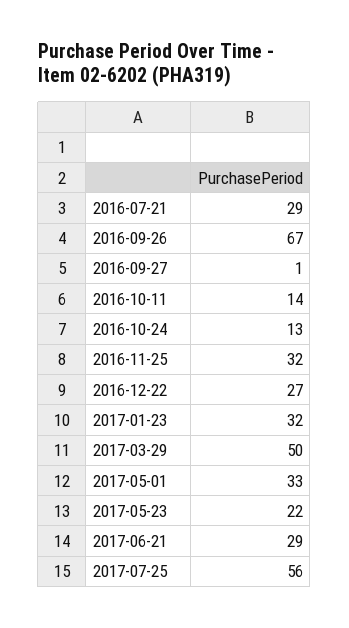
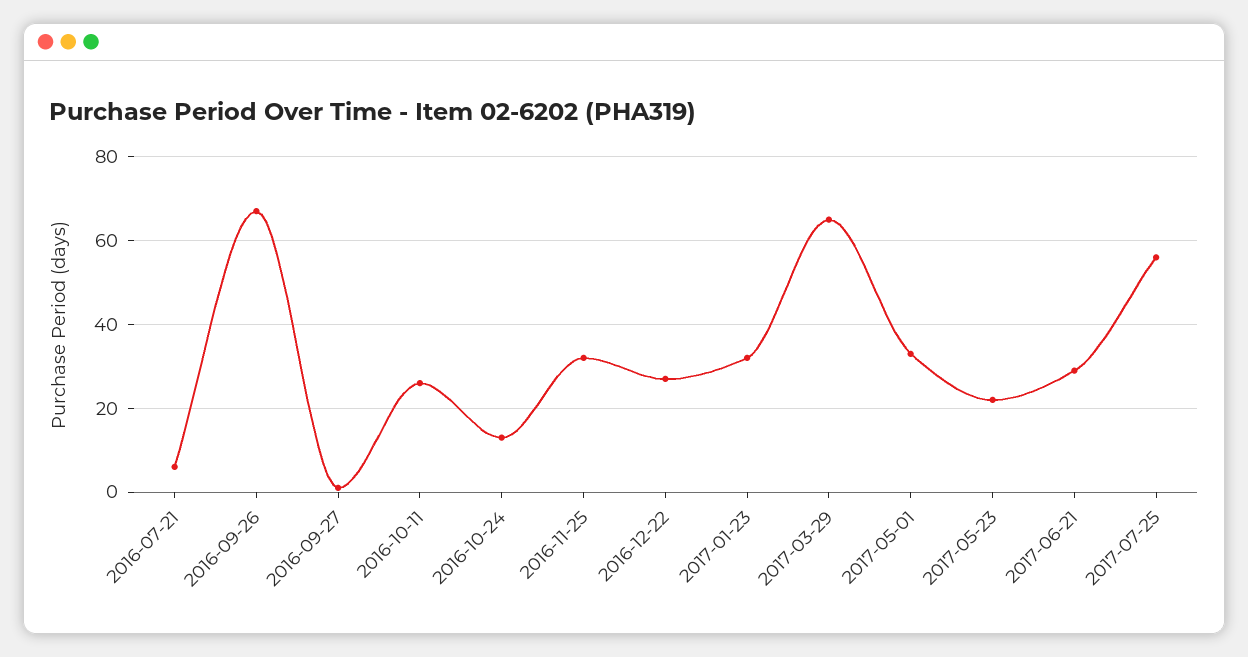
2016-07-21: 29 -> 5
2016-10-11: 14 -> 25
2017-03-29: 50 -> 65

